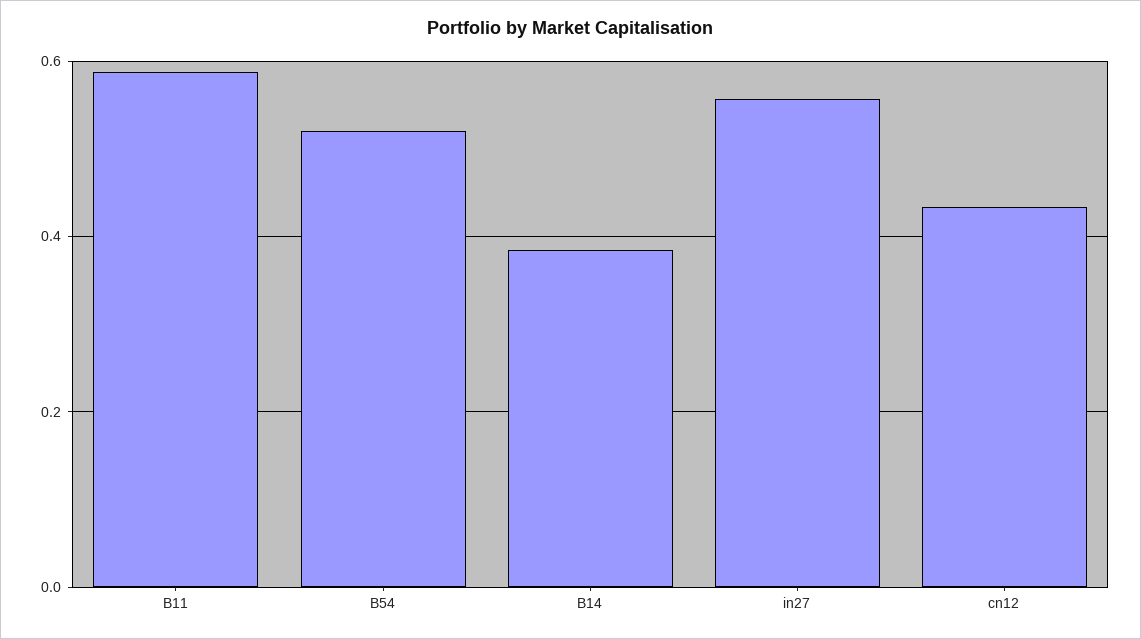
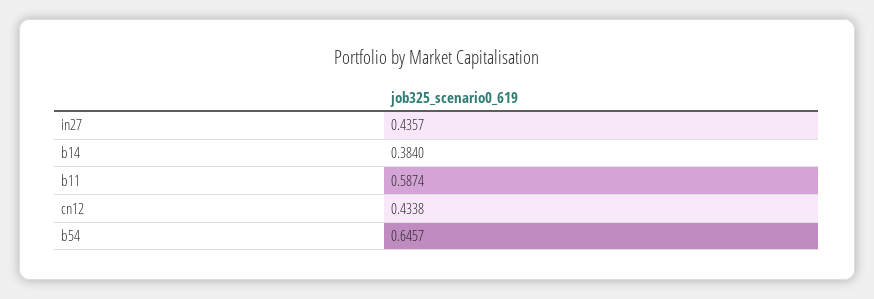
B54: 0.52 -> 0.6457
in27: 0.56 -> 0.4357

